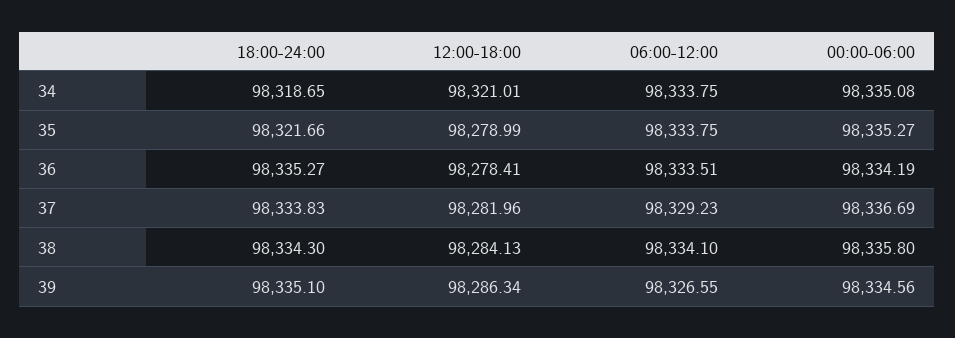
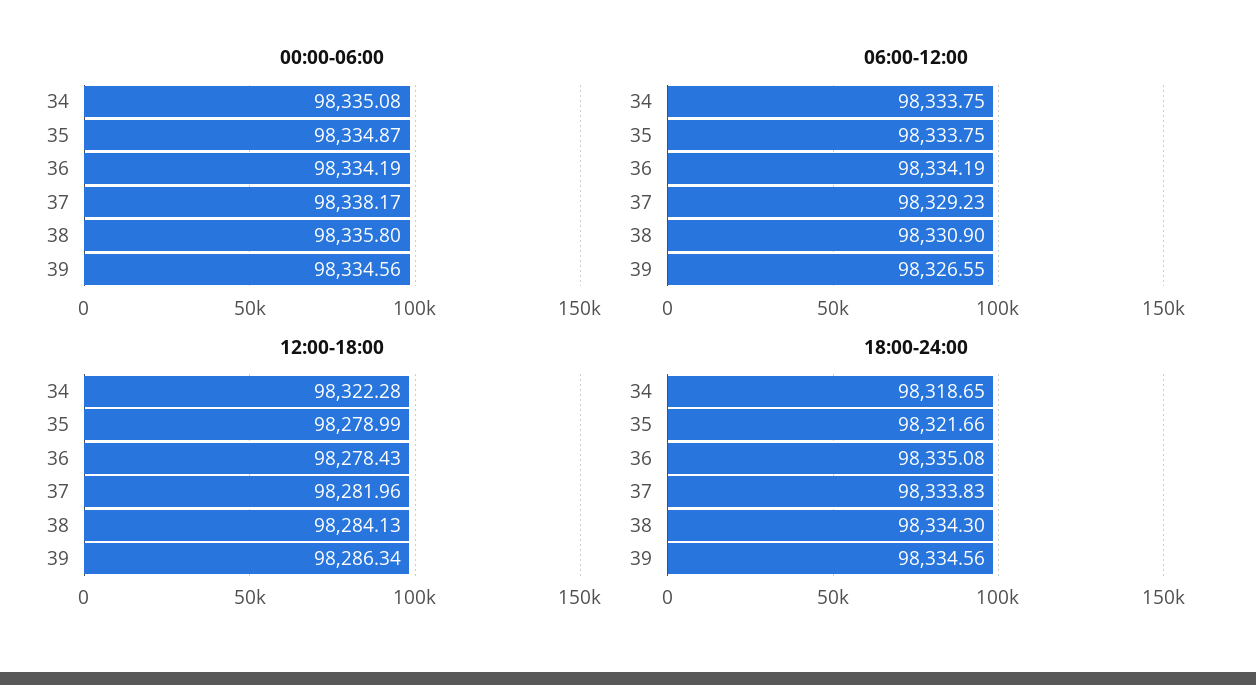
12:00-18:00, 34: 98321.01 -> 98322.28
00:00-06:00, 35: 98335.27 -> 98334.87
18:00-24:00, 36: 98335.27 -> 98335.08
12:00-18:00, 36: 98278.41 -> 98278.43
06:00-12:00, 36: 98333.51 -> 98334.19
00:00-06:00, 37: 98336.69 -> 98338.17
06:00-12:00, 38: 98334.1 -> 98330.9
18:00-24:00, 39: 98335.1 -> 98334.56

